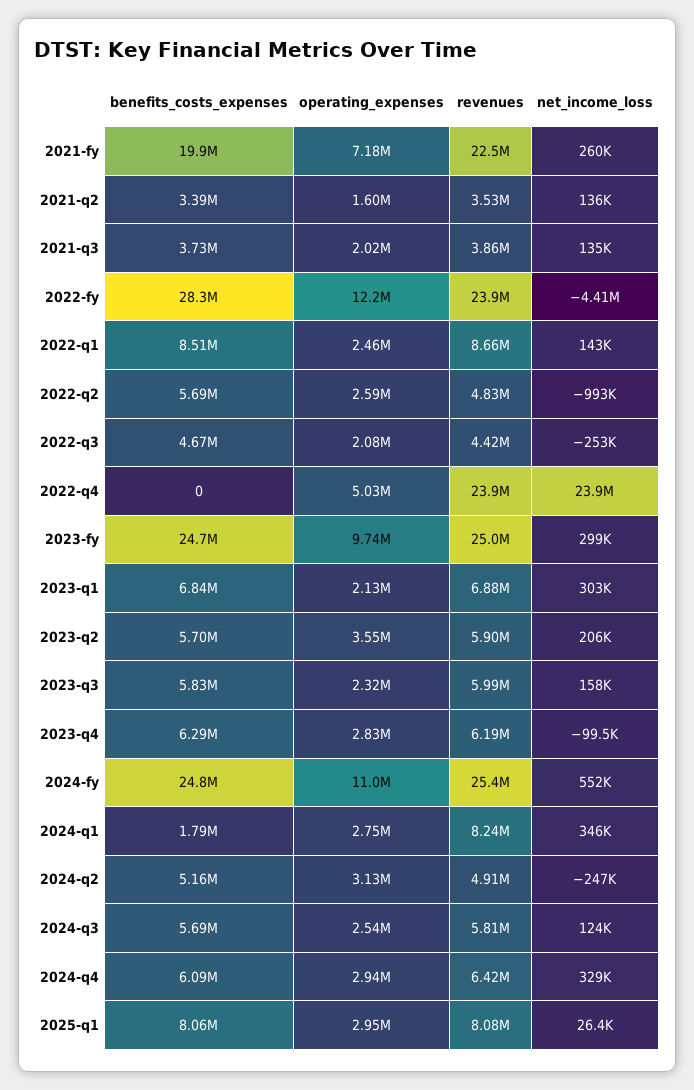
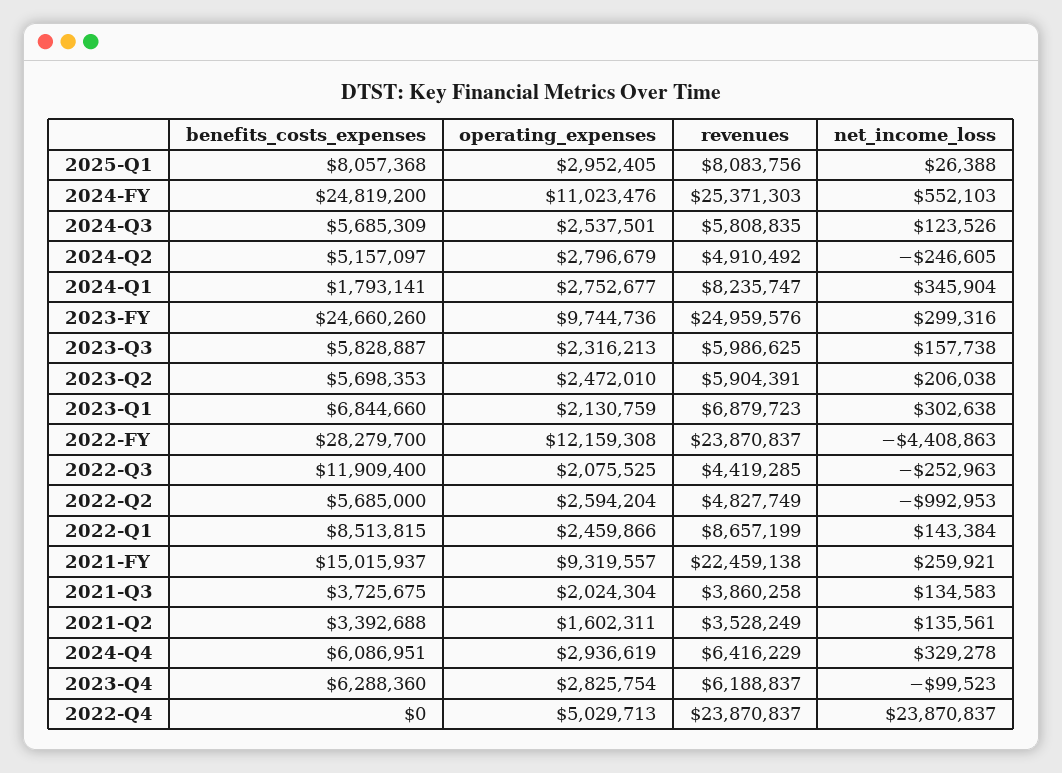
benefits_costs_expenses, 2021-fy: 19900000 -> 15015937
operating_expenses, 2021-fy: 7180000 -> 9319557
benefits_costs_expenses, 2022-q3: 4670000 -> 11909400
operating_expenses, 2023-q2: 3550000 -> 2472010
operating_expenses, 2024-q2: 3130000 -> 2796679

